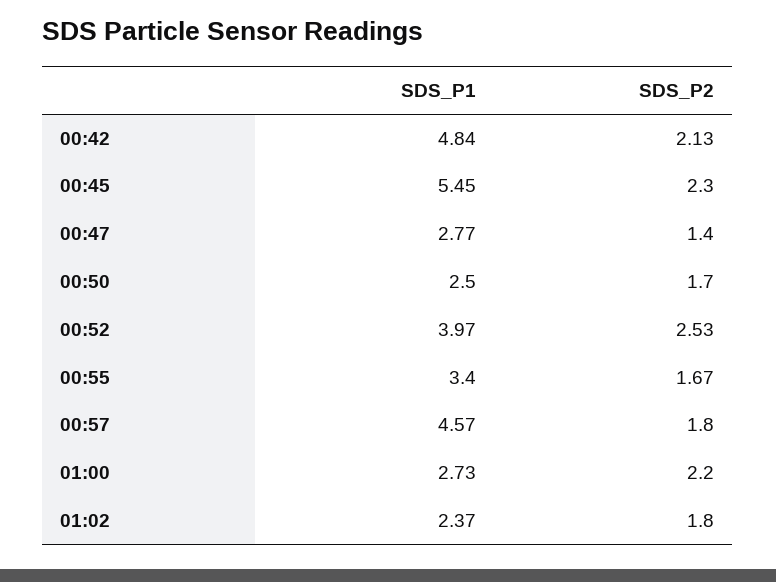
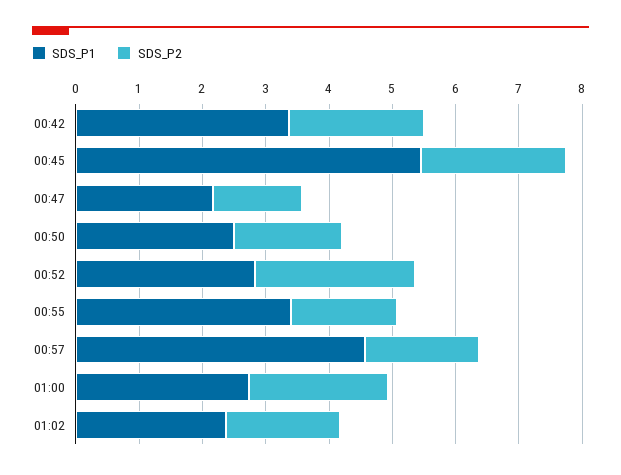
SDS_P1, 00:42: 4.84 -> 3.4
SDS_P1, 00:47: 2.77 -> 2.2
SDS_P1, 00:52: 3.97 -> 2.8

